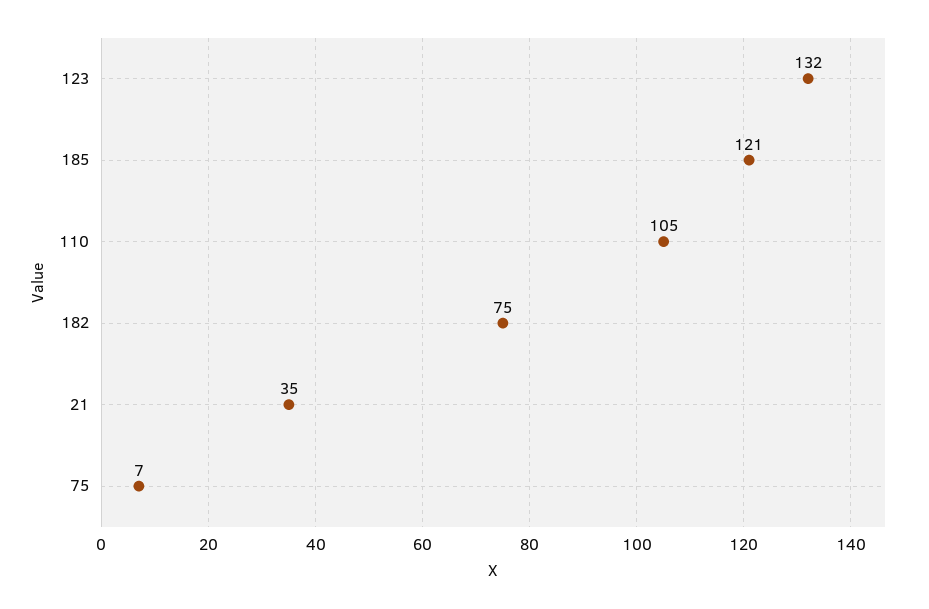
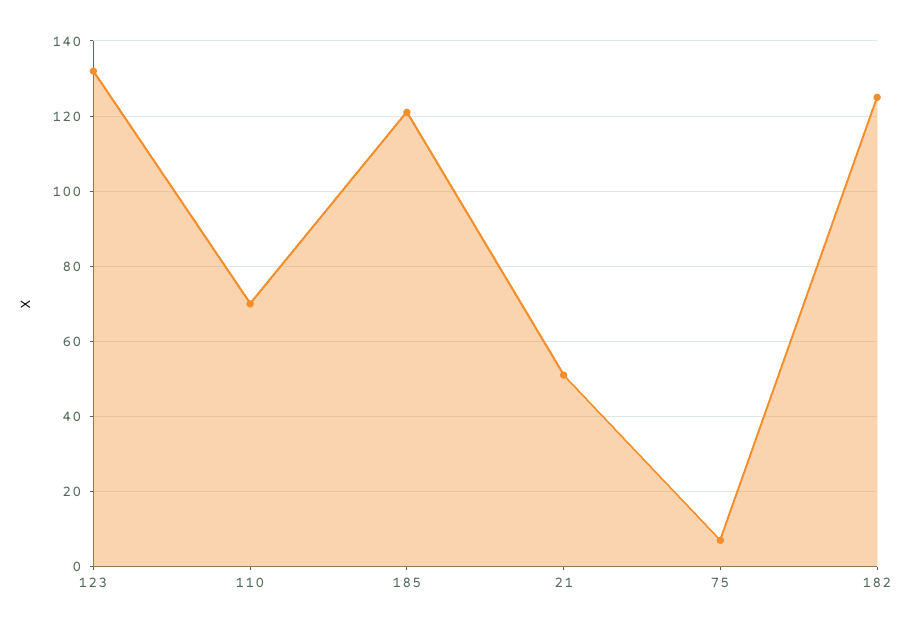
110: 105 -> 70
182: 75 -> 125
21: 35 -> 50

